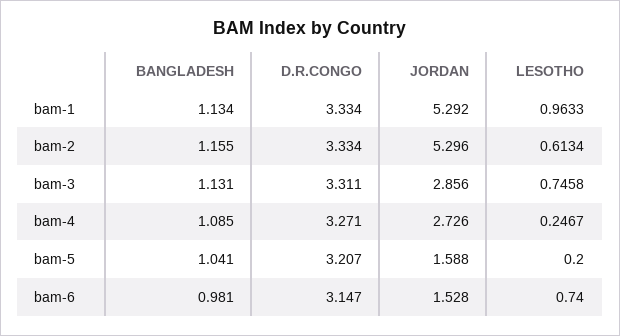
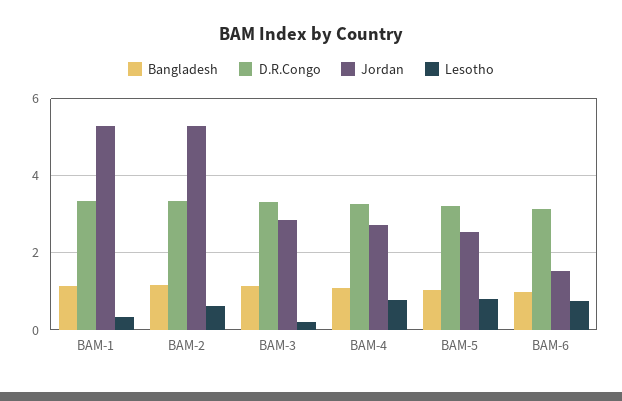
LESOTHO, bam-1: 0.9633 -> 0.4
LESOTHO, bam-3: 0.7458 -> 0.2
LESOTHO, bam-4: 0.2467 -> 0.8
JORDAN, bam-5: 1.588 -> 2.6
LESOTHO, bam-5: 0.2 -> 0.8

